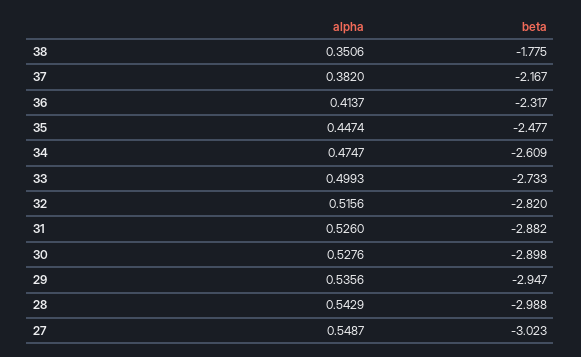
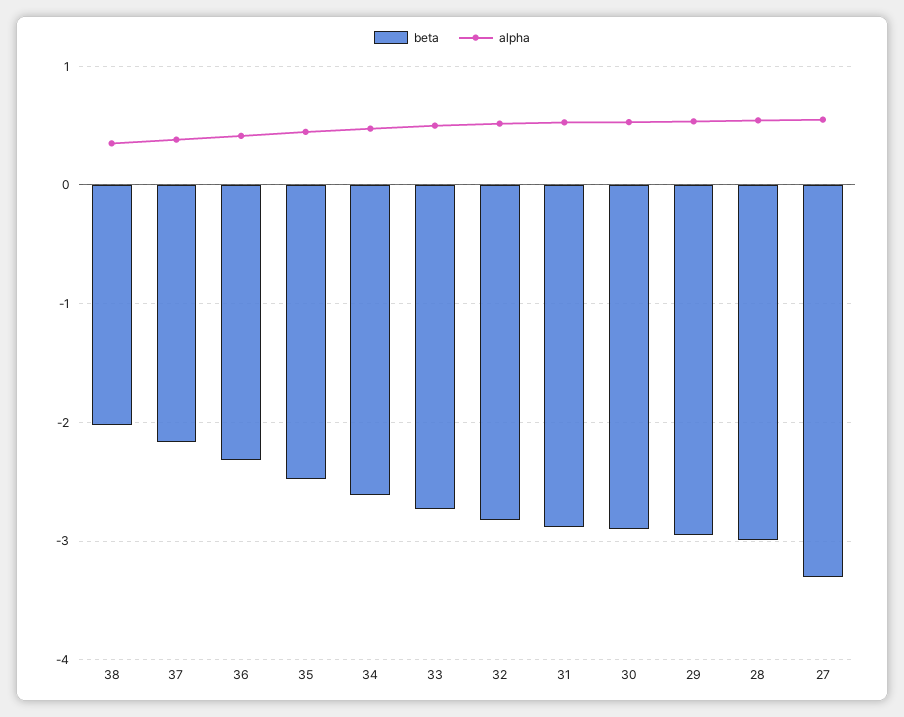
beta, 38: -1.775 -> -2
beta, 27: -3.023 -> -3.3

